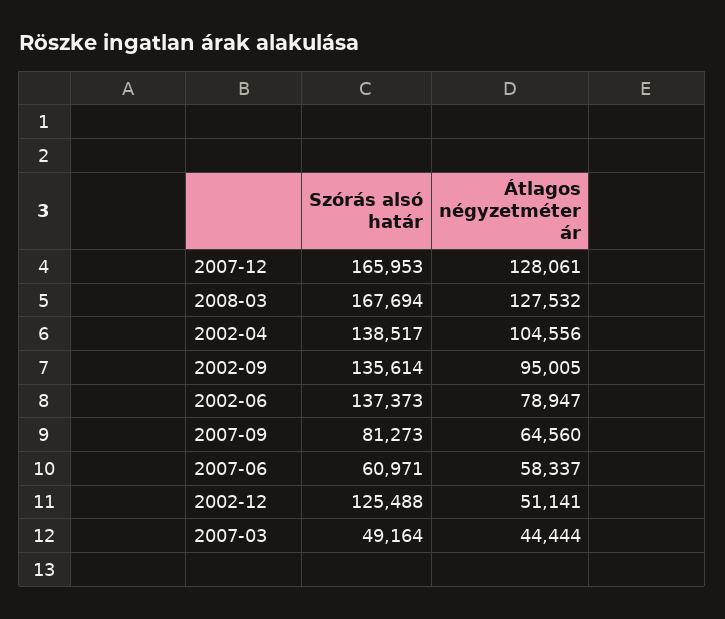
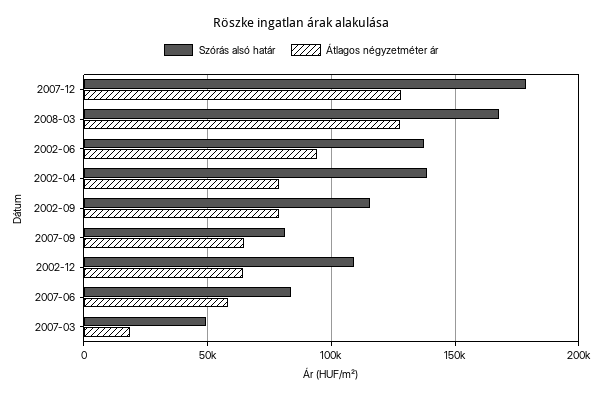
Szórás alsó határ, 2007-12: 165953 -> 180000
Átlagos négyzetméter ár, 2002-04: 104556 -> 80000
Szórás alsó határ, 2002-09: 135614 -> 115000
Átlagos négyzetméter ár, 2002-09: 95005 -> 80000
Átlagos négyzetméter ár, 2002-06: 78947 -> 95000
Szórás alsó határ, 2007-06: 60971 -> 85000
Szórás alsó határ, 2002-12: 125488 -> 110000
Átlagos négyzetméter ár, 2002-12: 51141 -> 65000
Átlagos négyzetméter ár, 2007-03: 44444 -> 20000

